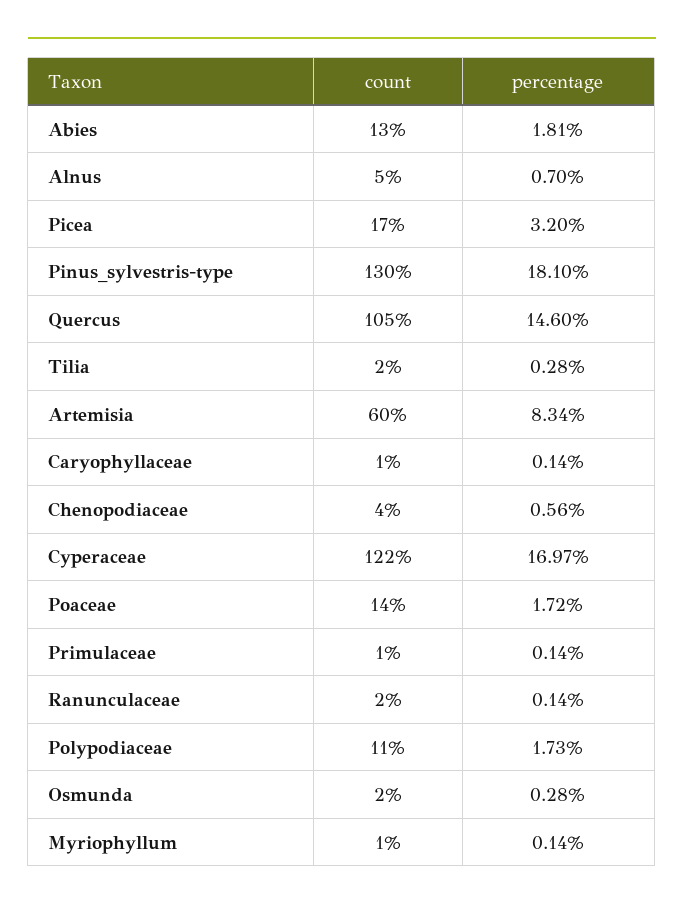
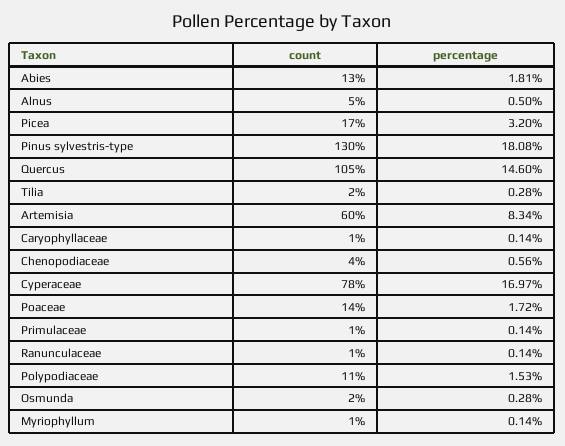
percentage, Alnus: 0.7 -> 0.5
percentage, Pinus_sylvestris-type: 18.1 -> 18.08
count, Cyperaceae: 122 -> 78
count, Ranunculaceae: 2 -> 1
percentage, Polypodiaceae: 1.73 -> 1.53

